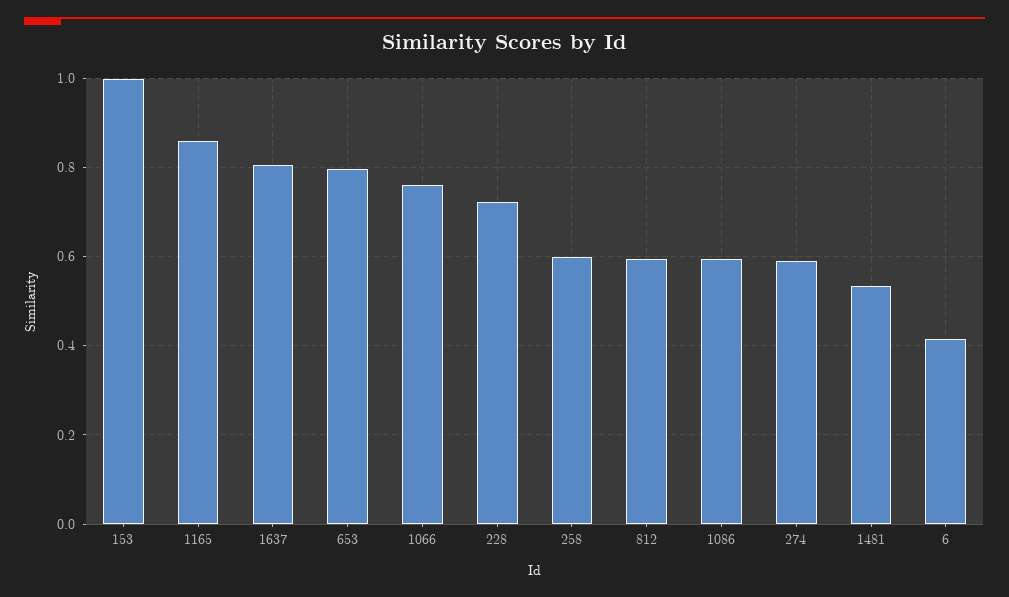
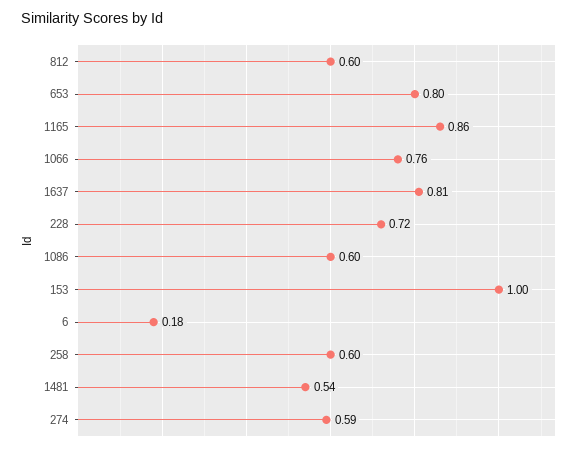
6: 0.42 -> 0.18

